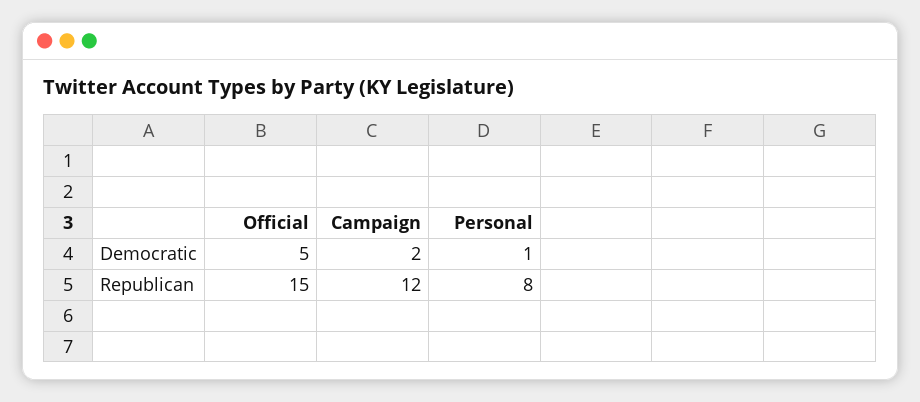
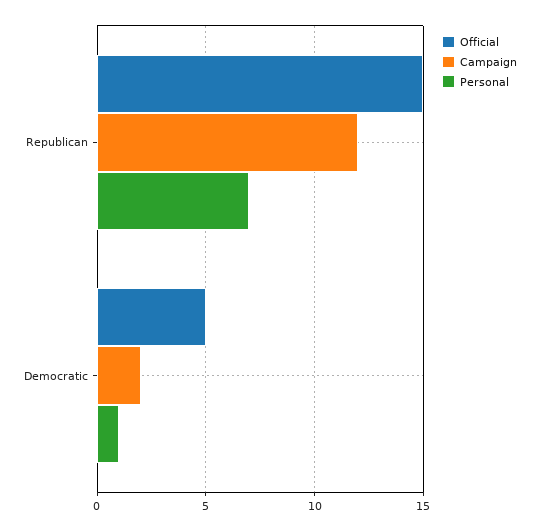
Personal, Republican: 8 -> 7

